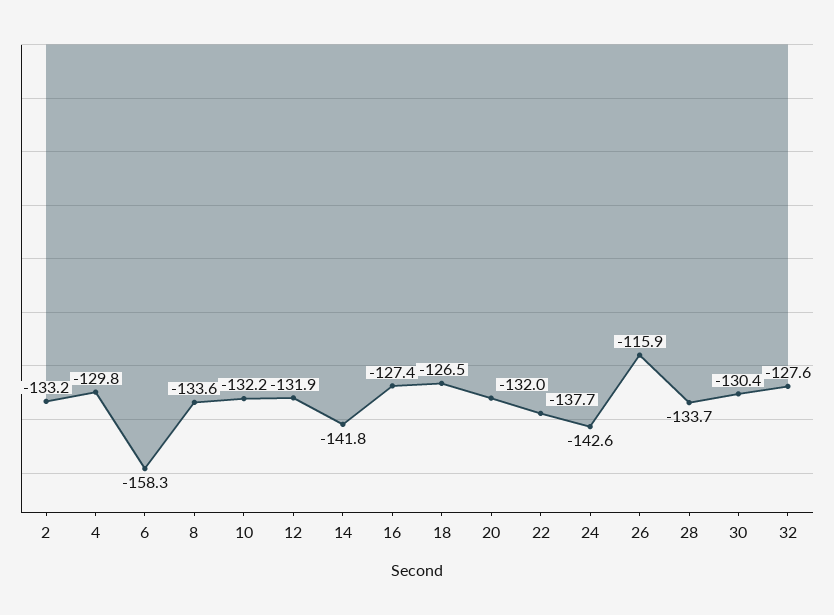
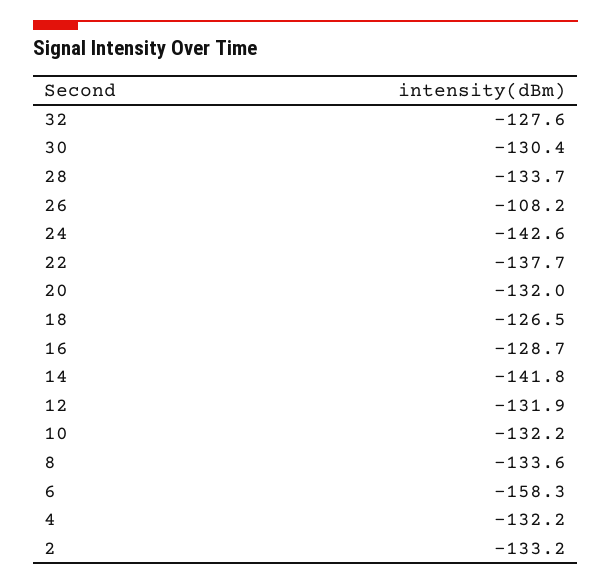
4: -129.8 -> -132.2
16: -127.4 -> -128.7
26: -115.9 -> -108.2

